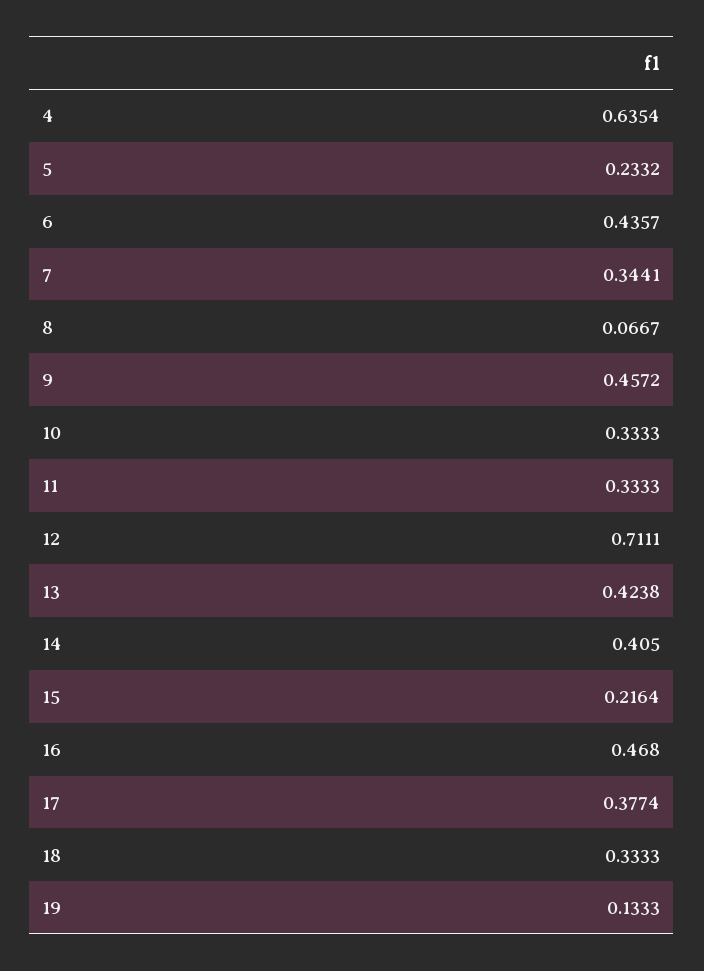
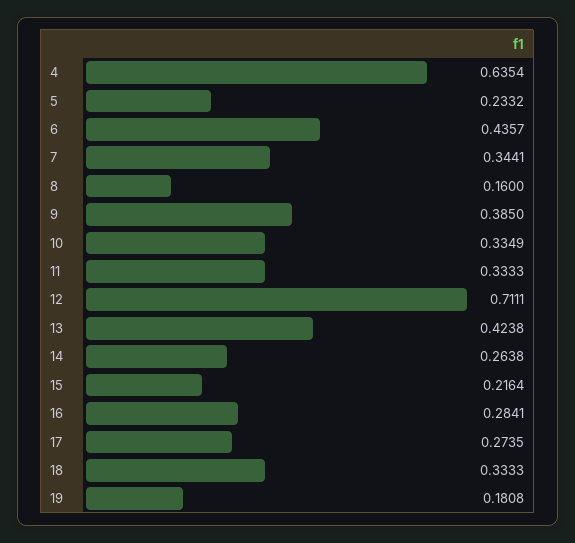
8: 0.0667 -> 0.16
9: 0.4572 -> 0.385
10: 0.3333 -> 0.3349
14: 0.405 -> 0.2638
16: 0.468 -> 0.2841
17: 0.3774 -> 0.2735
19: 0.1333 -> 0.1808

